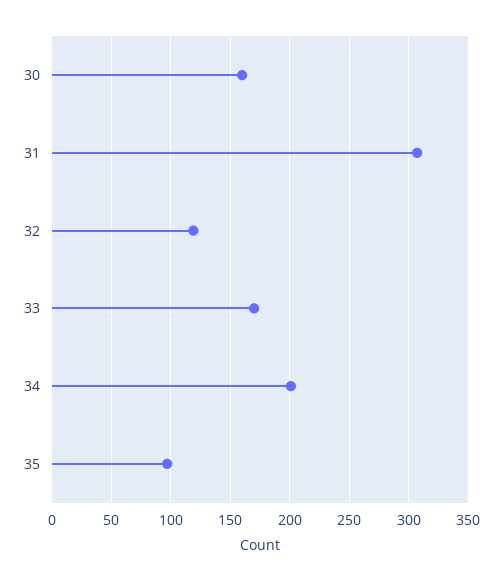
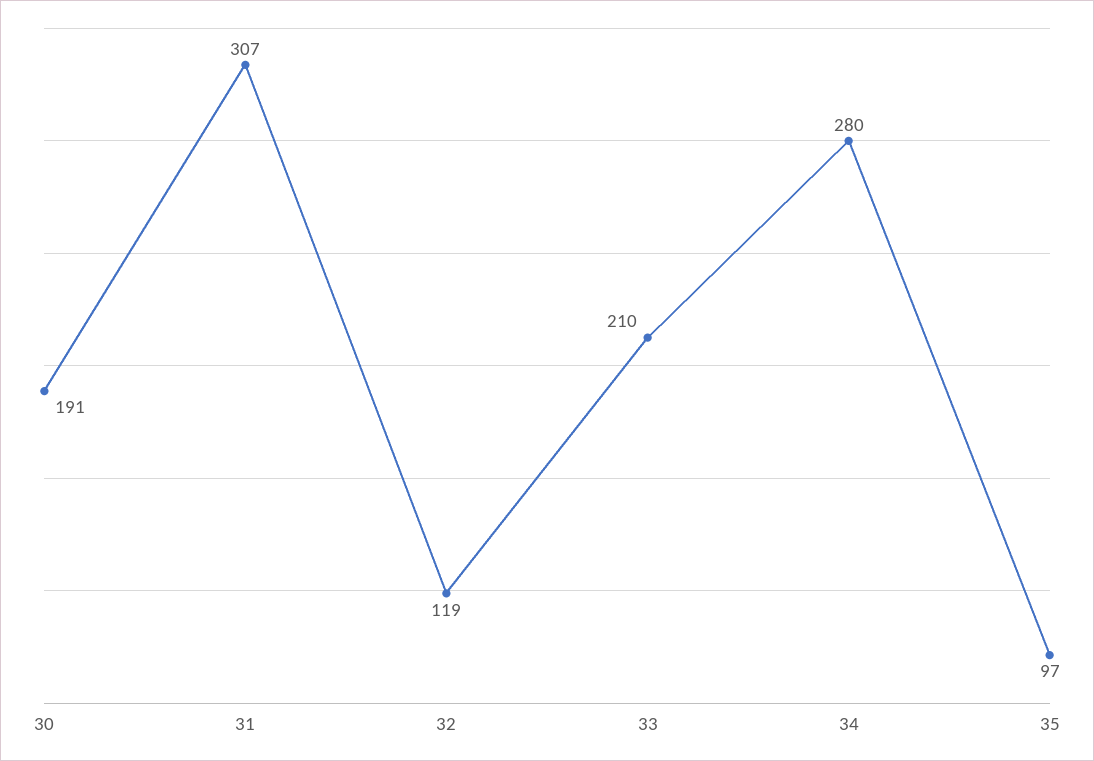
30: 160 -> 191
33: 170 -> 210
34: 200 -> 280

